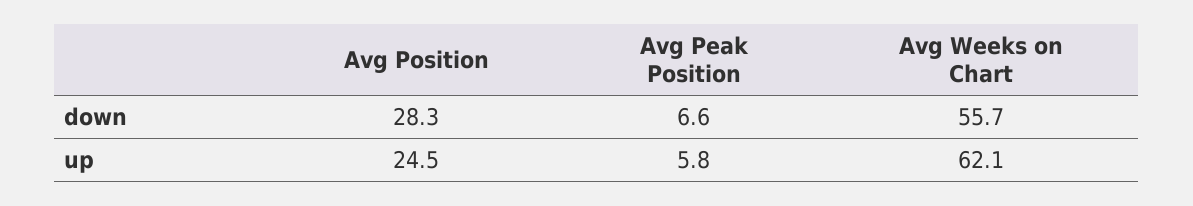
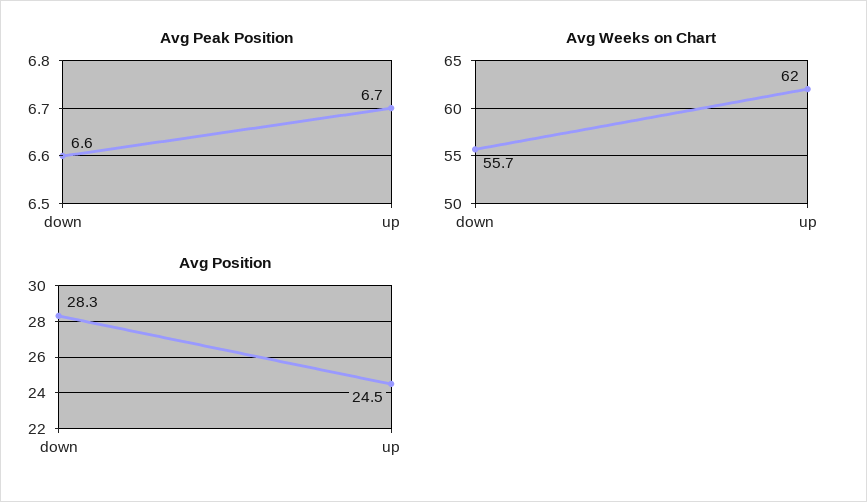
Avg Peak Position, up: 5.8 -> 6.7
Avg Weeks on Chart, up: 62.1 -> 62

